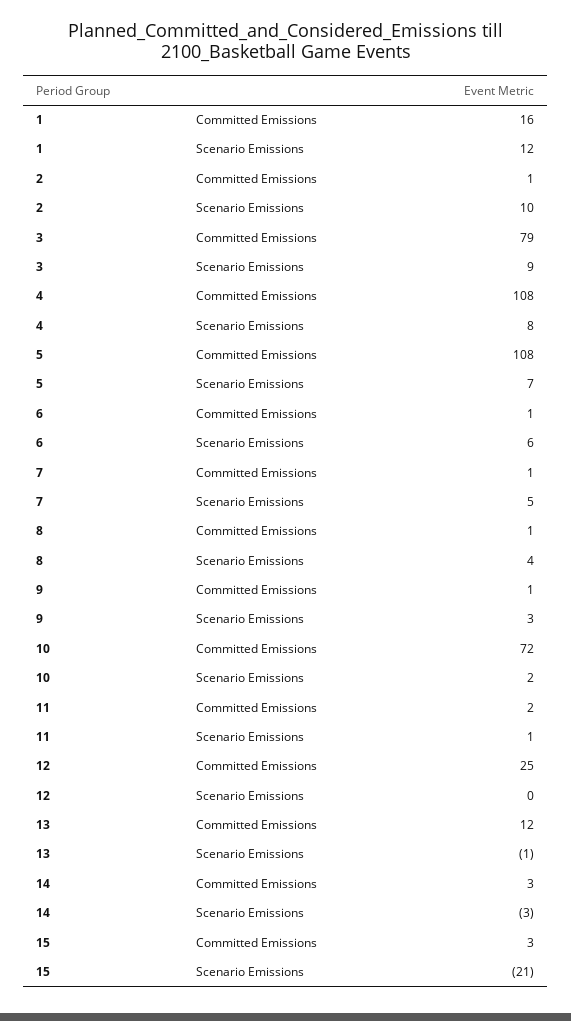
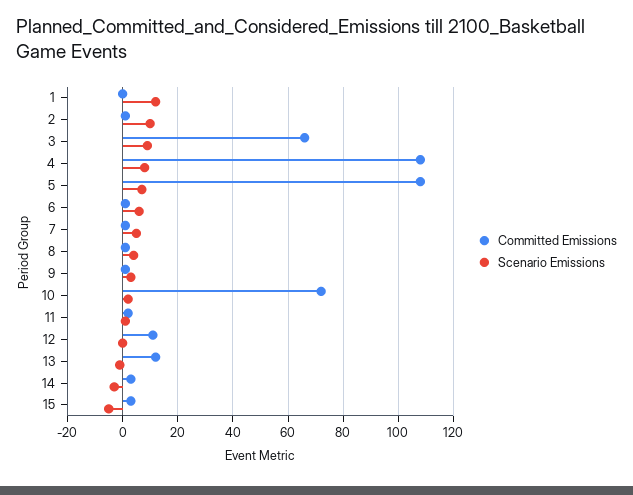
Committed Emissions, 1: 16 -> 0
Committed Emissions, 3: 79 -> 65
Committed Emissions, 12: 25 -> 10
Scenario Emissions, 15: -21 -> -5

